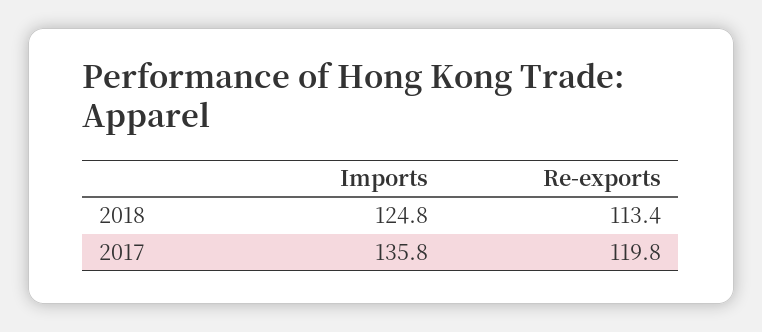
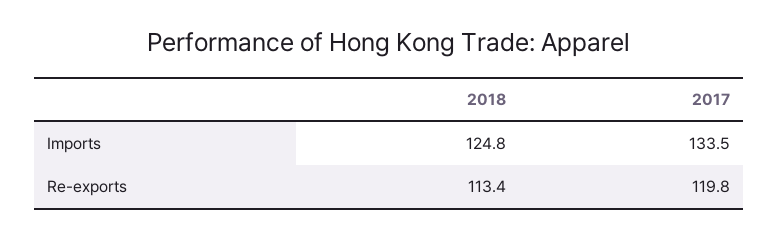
Imports, 2017: 135.8 -> 133.5

